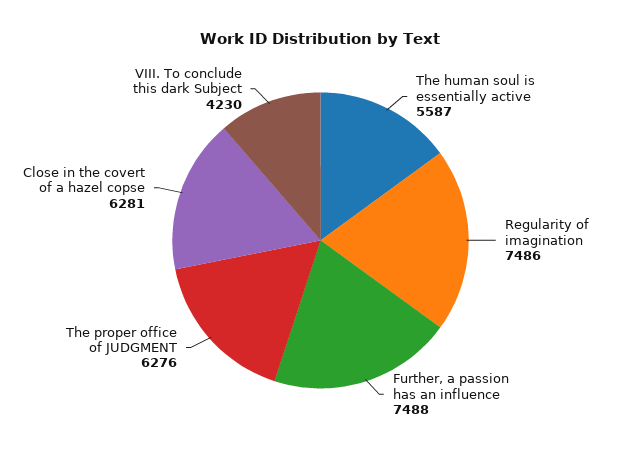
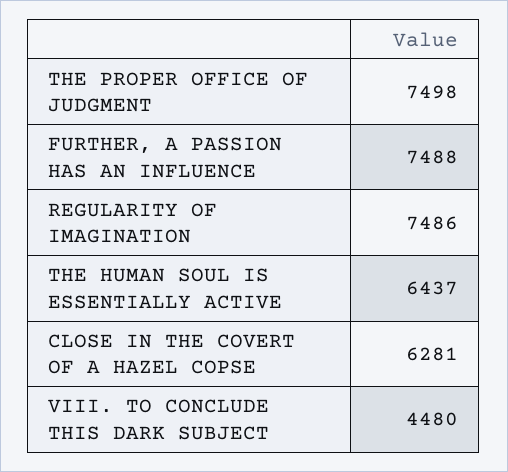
The human soul is essentially active: 5587 -> 6437
The proper office of JUDGMENT: 6276 -> 7498
VIII. To conclude this dark Subject: 4230 -> 4480

